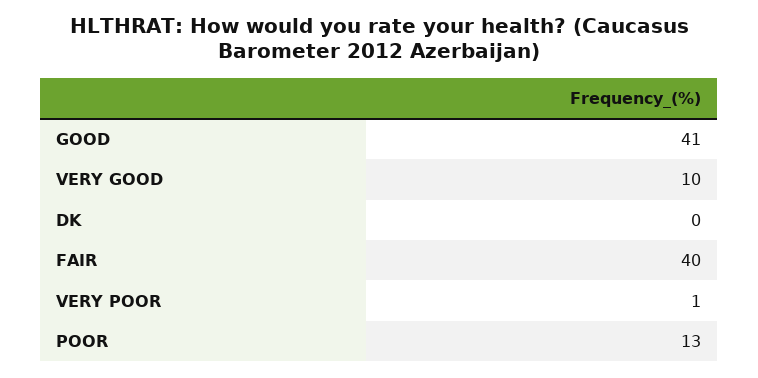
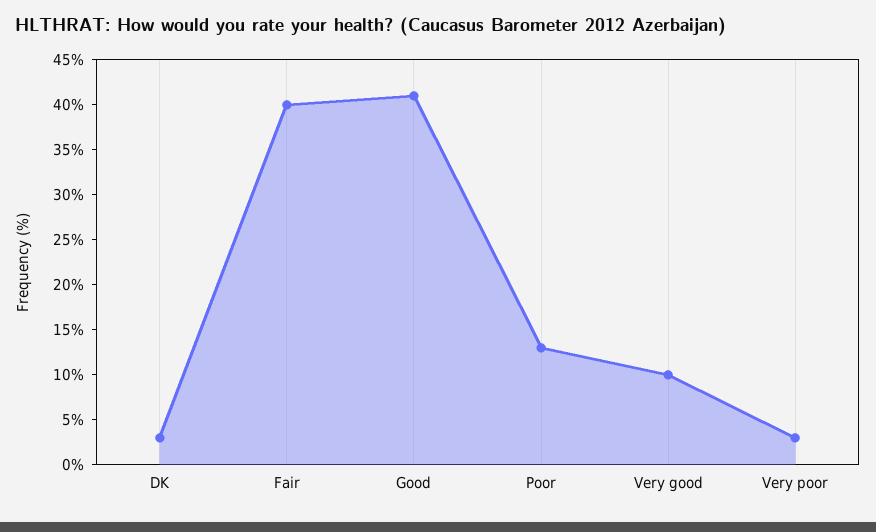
DK: 0 -> 3
VERY POOR: 1 -> 3

